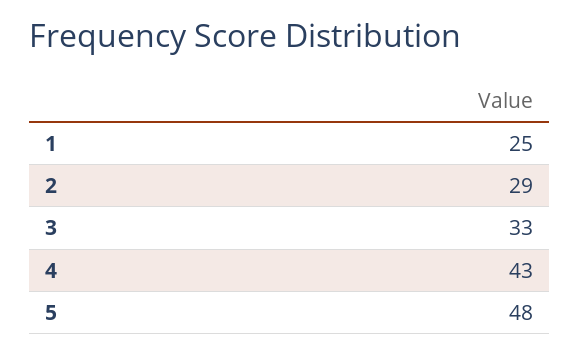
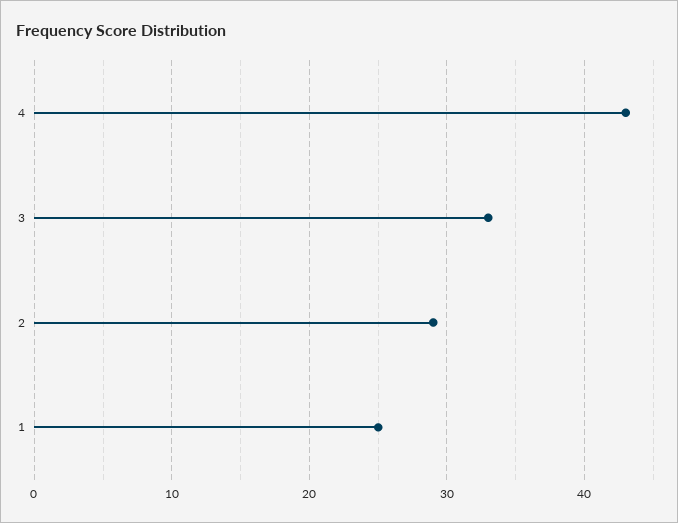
5: 48 -> none

